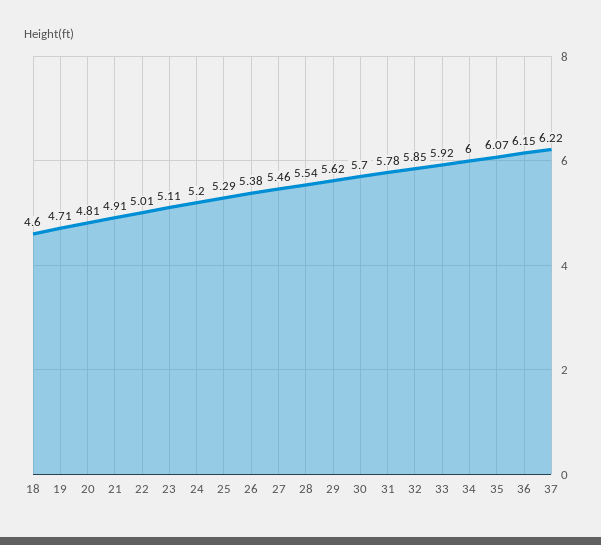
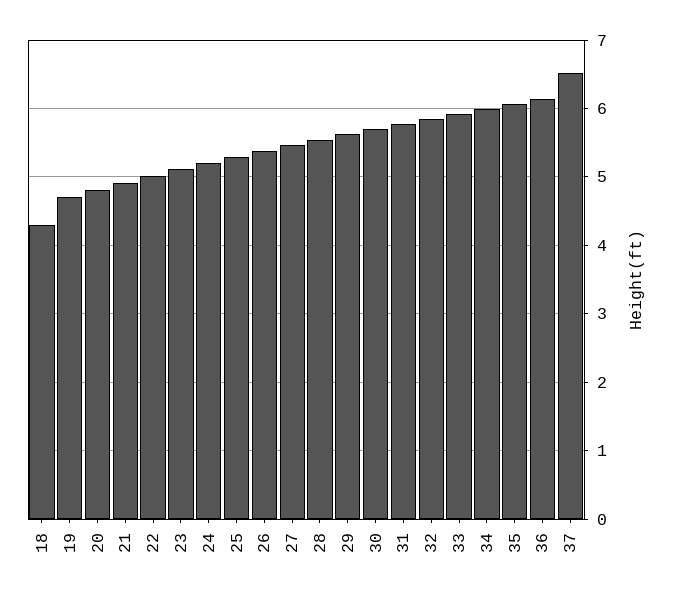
18: 4.6 -> 4.3
37: 6.22 -> 6.5

